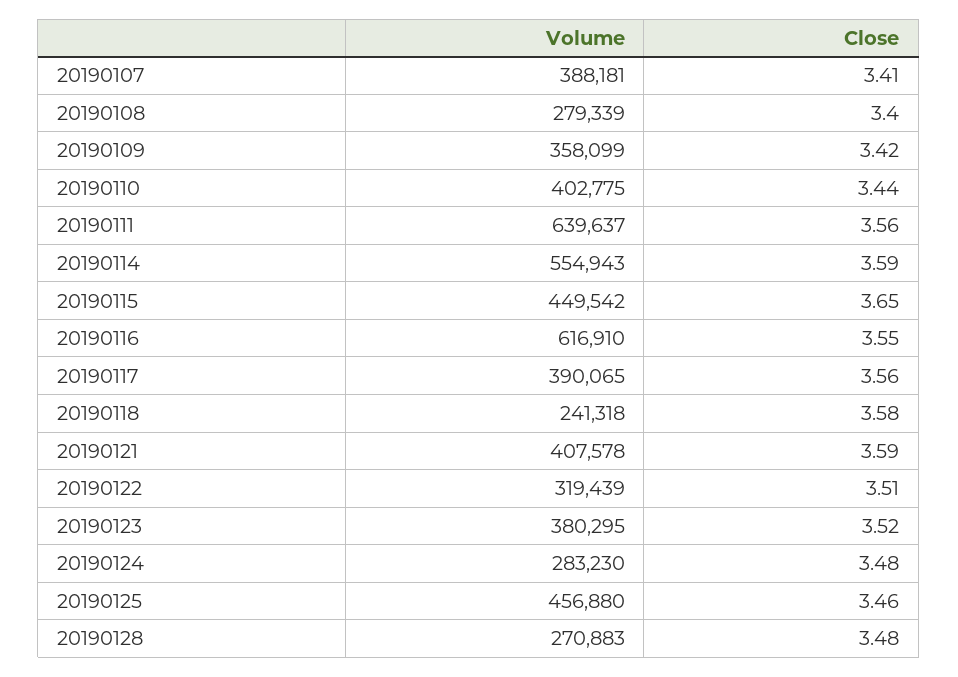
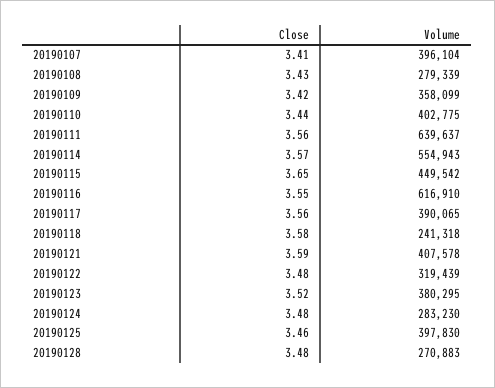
Volume, 20190107: 388181 -> 396104
Close, 20190108: 3.4 -> 3.43
Close, 20190114: 3.59 -> 3.57
Close, 20190122: 3.51 -> 3.48
Volume, 20190125: 456880 -> 397830

